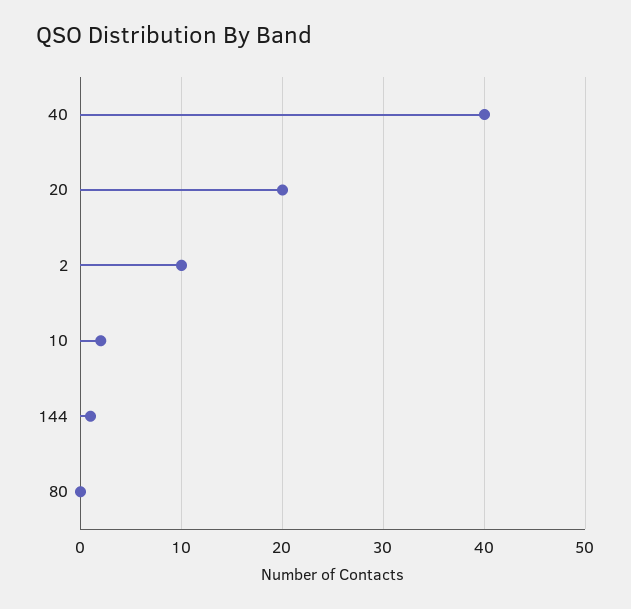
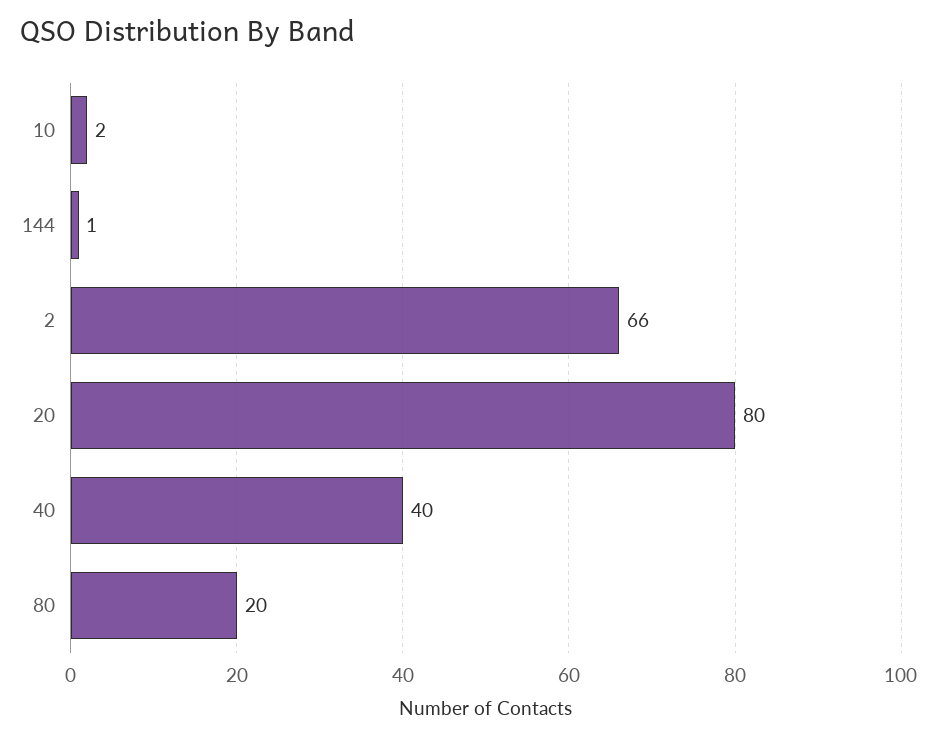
20: 20 -> 80
2: 10 -> 66
80: 0 -> 20

